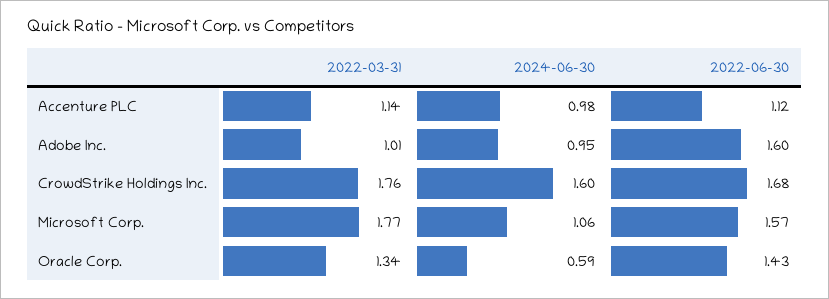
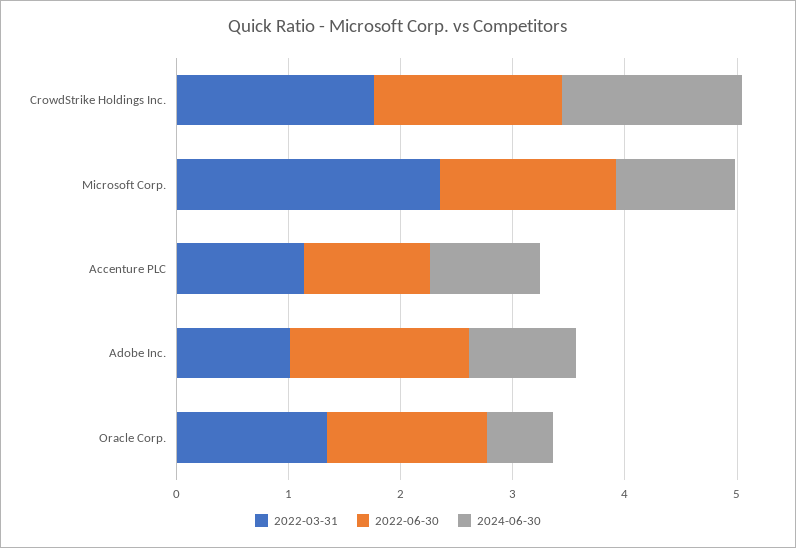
2022-03-31, Microsoft Corp.: 1.77 -> 2.4

